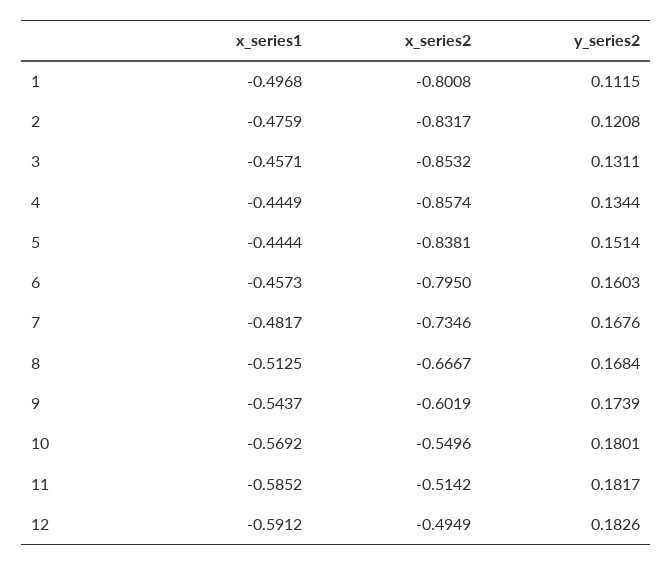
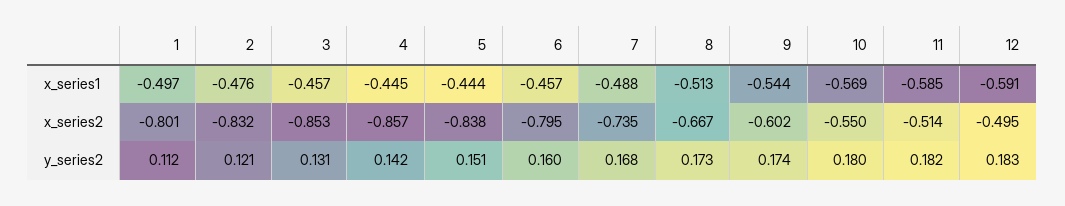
y_series2, 4: 0.1344 -> 0.142
x_series1, 7: -0.4817 -> -0.488
y_series2, 8: 0.1684 -> 0.173

